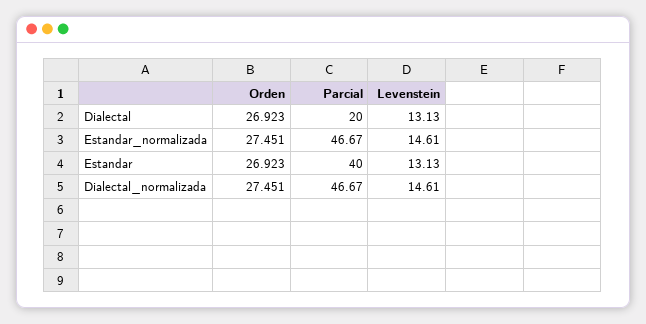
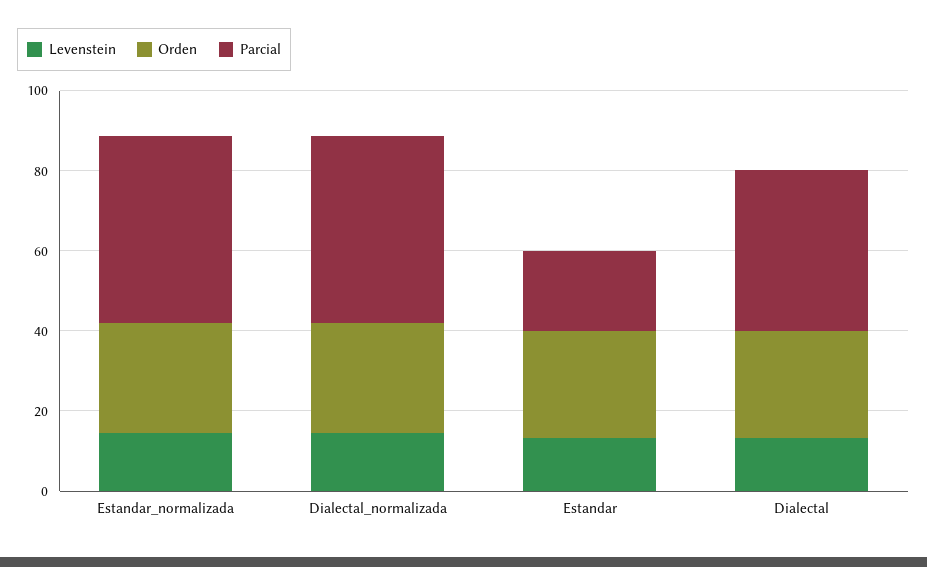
Parcial, Dialectal: 20 -> 40
Parcial, Estandar: 40 -> 20

